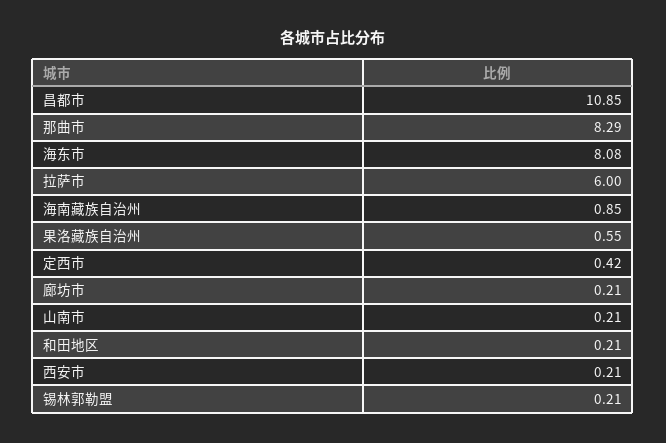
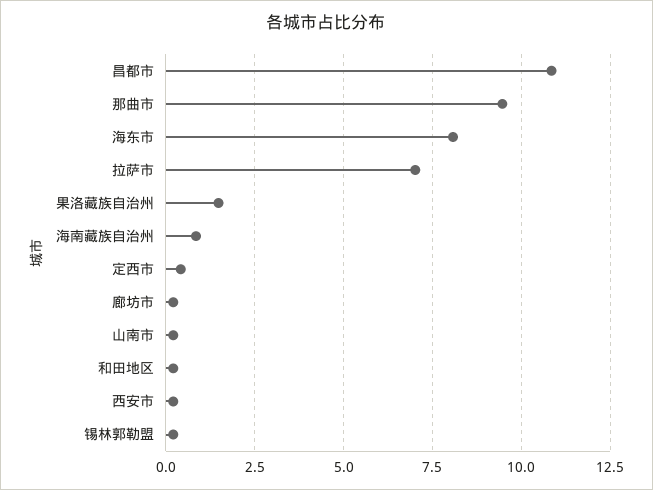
那曲市: 8.29 -> 9.5
拉萨市: 6 -> 7
果洛藏族自治州: 0.55 -> 1.5

